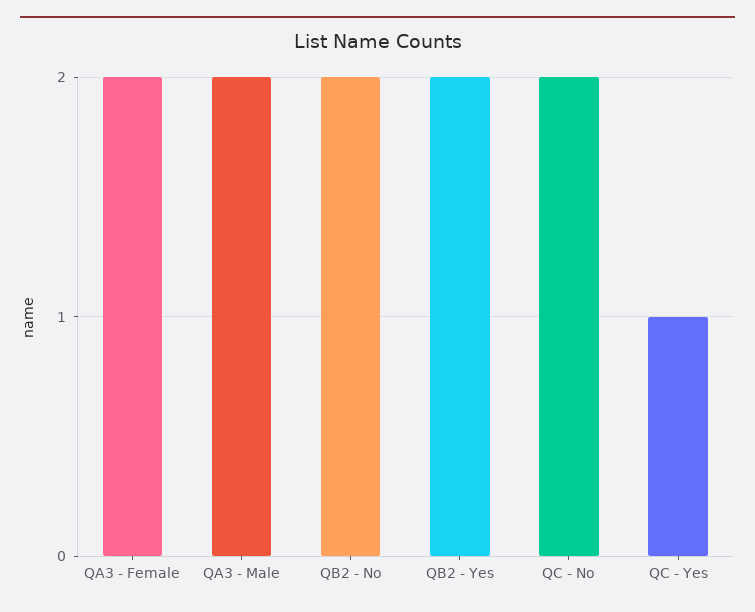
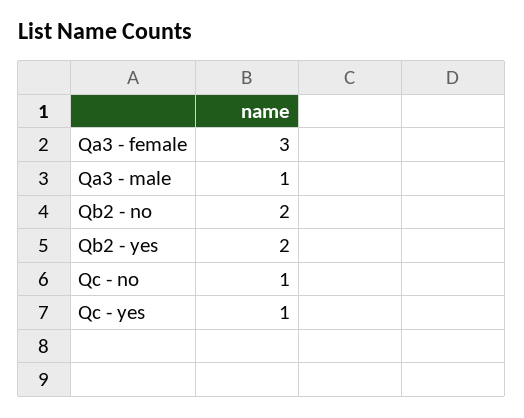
QA3 - Female: 2 -> 3
QA3 - Male: 2 -> 1
QC - No: 2 -> 1

